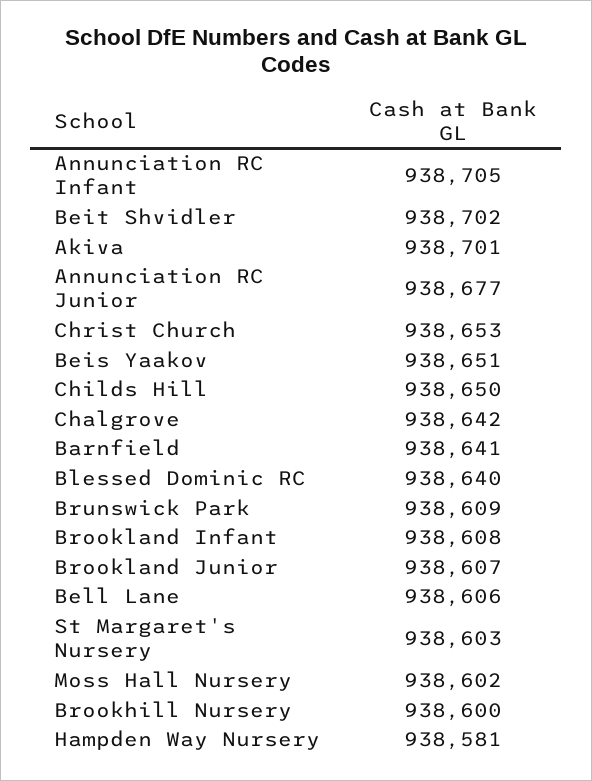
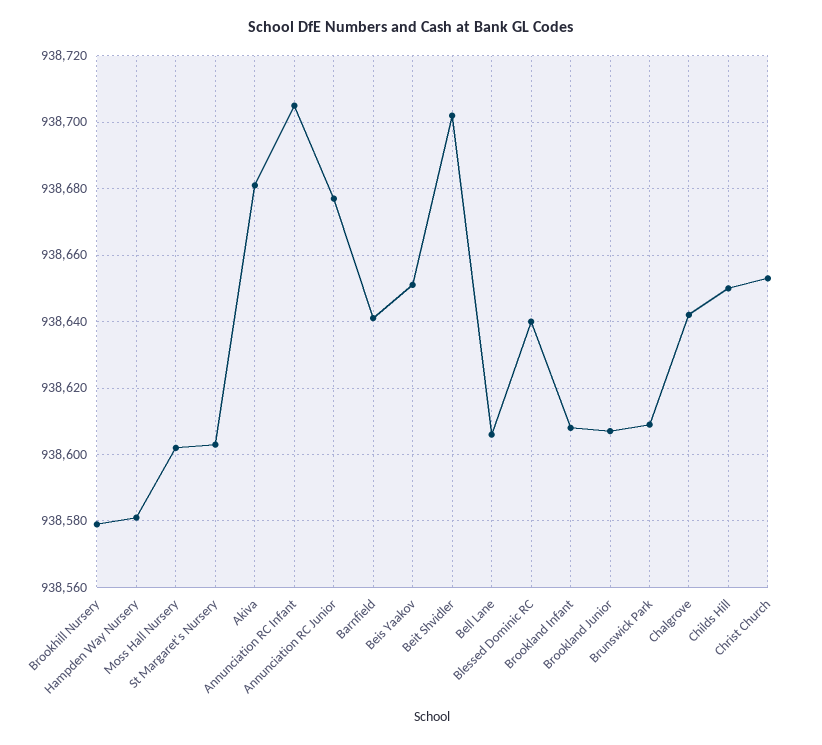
Akiva: 938701 -> 938680
Brookhill Nursery: 938600 -> 938580

